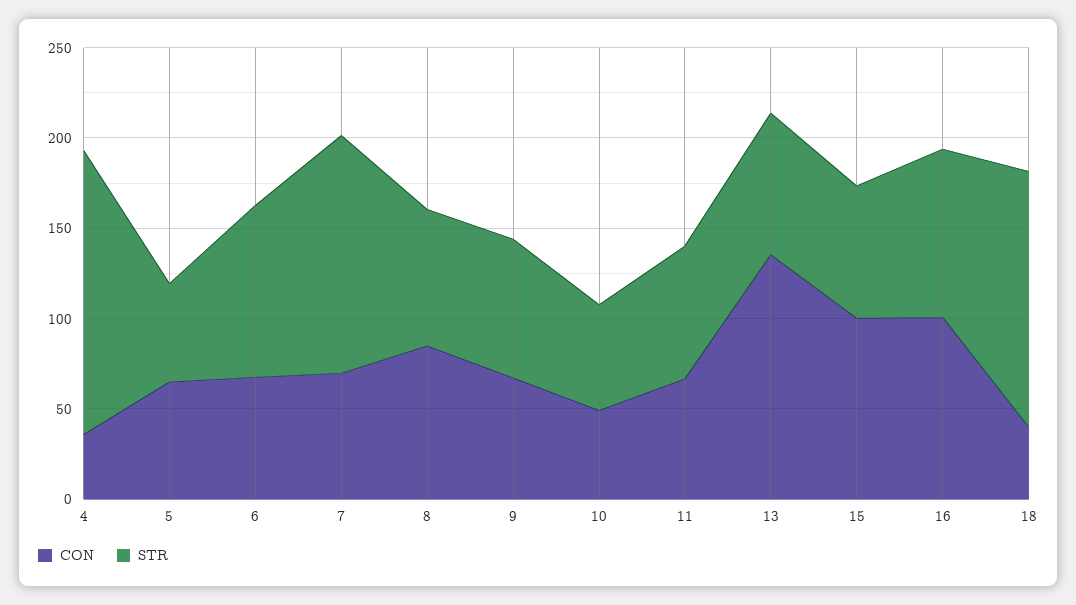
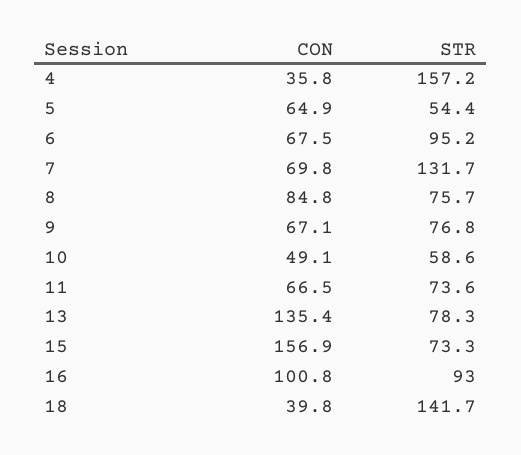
CON, 15: 100 -> 156.9

